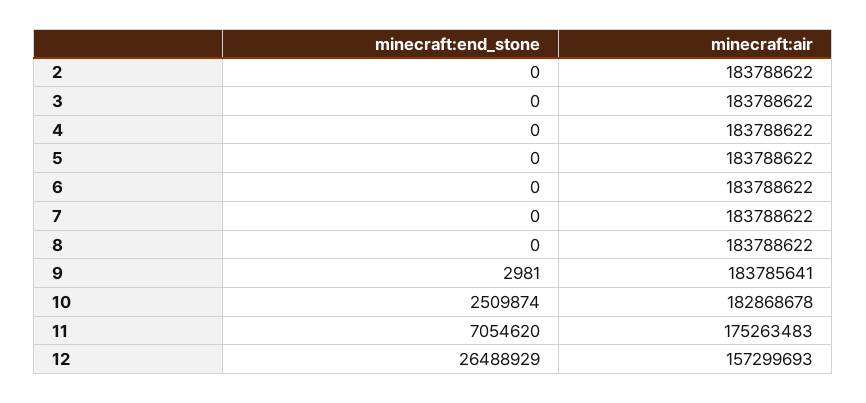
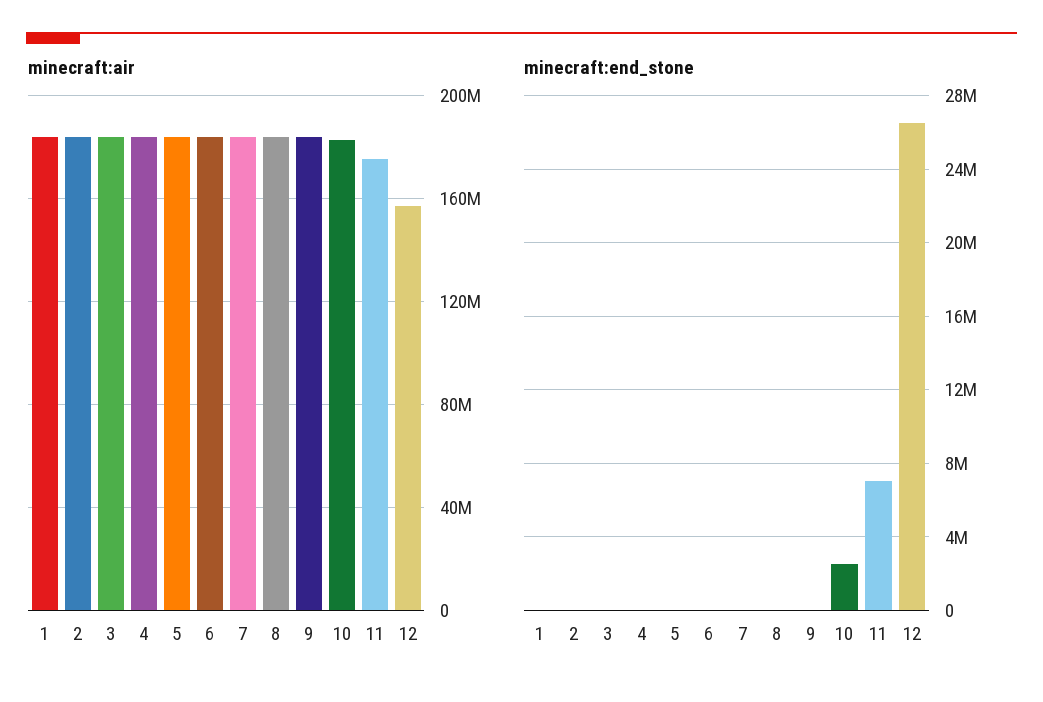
minecraft:air, 1: none -> 185000000
minecraft:end_stone, 1: none -> 0

